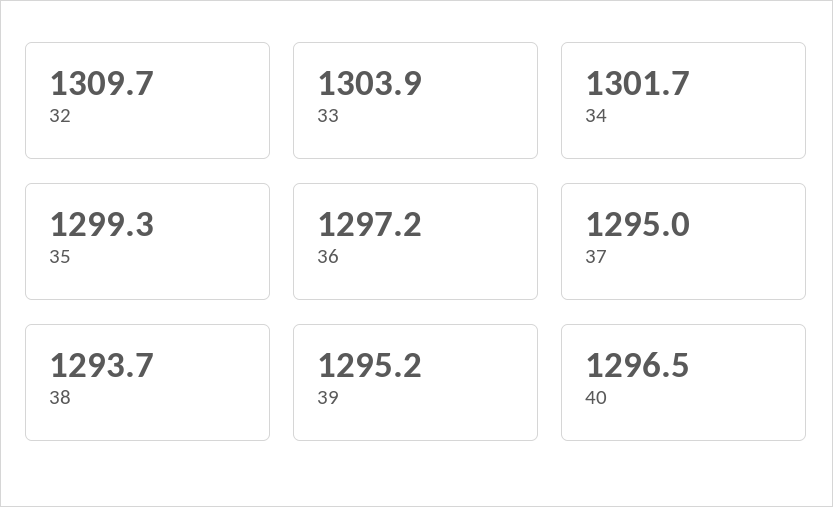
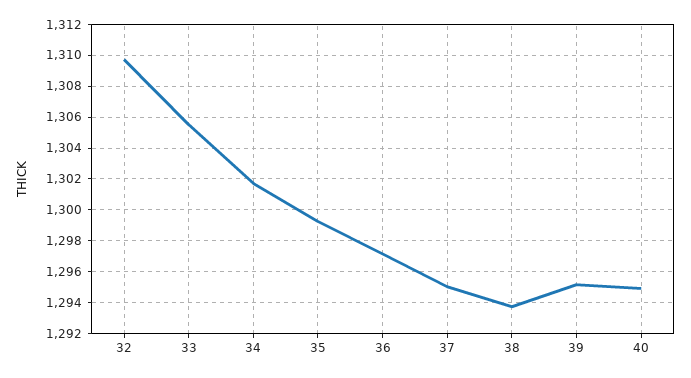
33: 1303.9 -> 1305.5
40: 1296.5 -> 1295

